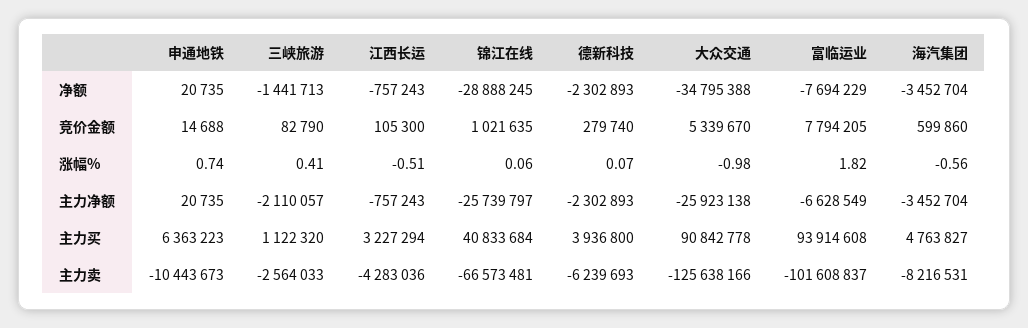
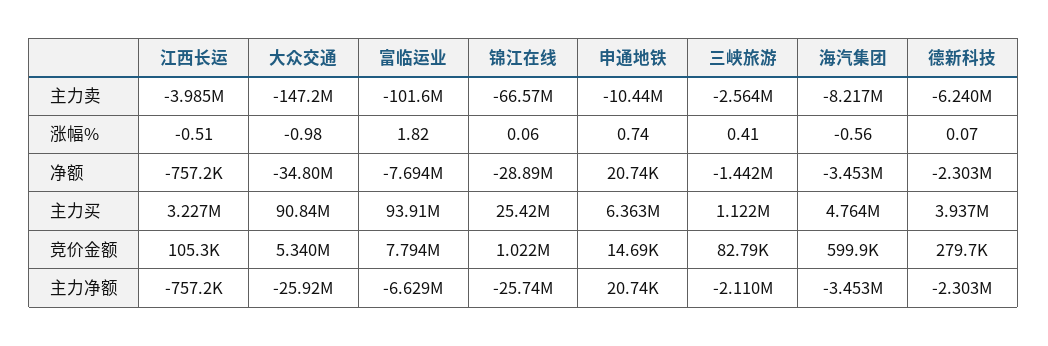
锦江在线, 主力买: 40833684 -> 25420000
江西长运, 主力卖: -4283036 -> -3985000
大众交通, 主力卖: -125638166 -> -147200000

